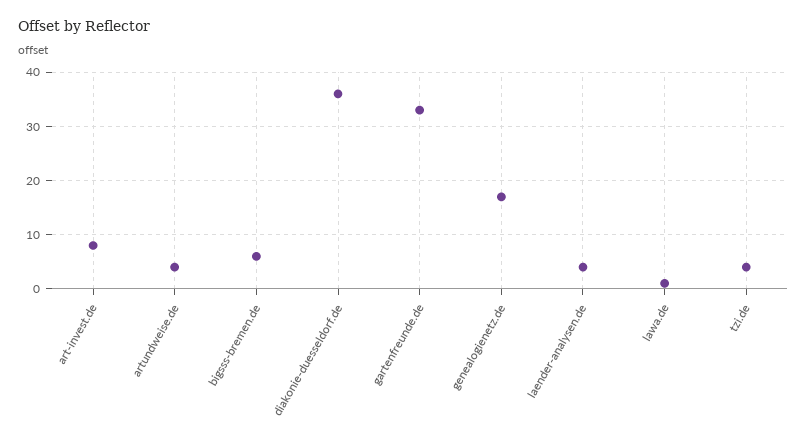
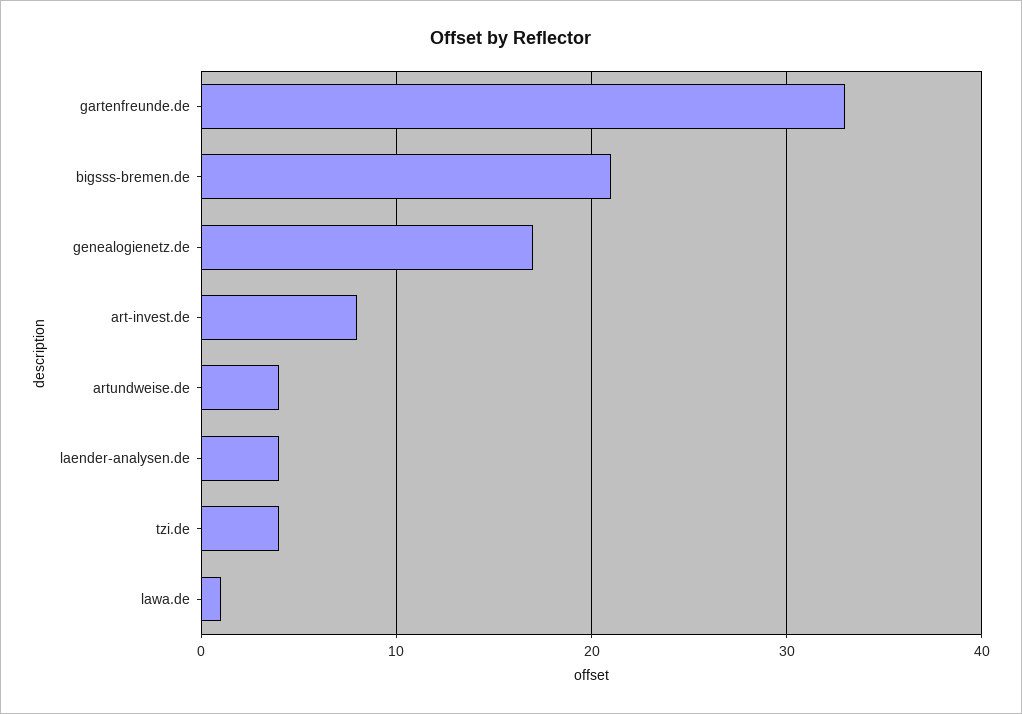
bigsss-bremen.de: 5 -> 21
diakonie-duesseldorf.de: 35 -> none

